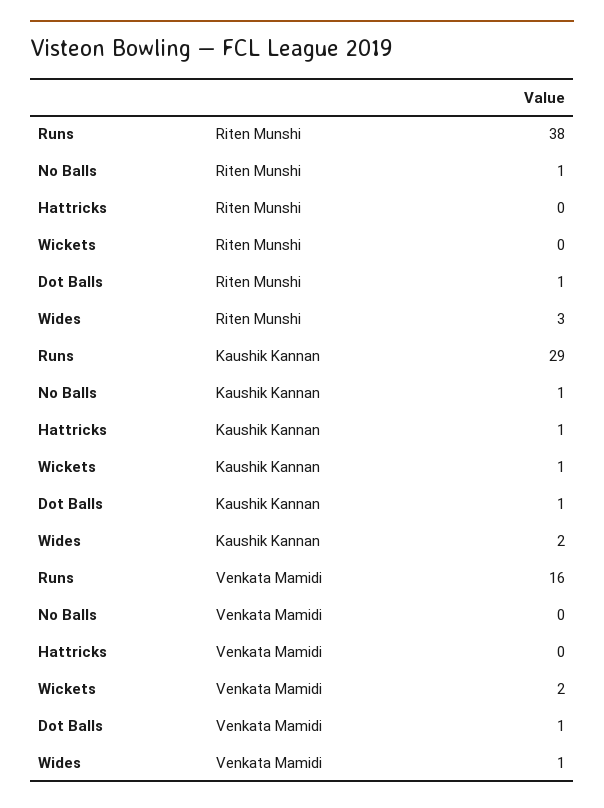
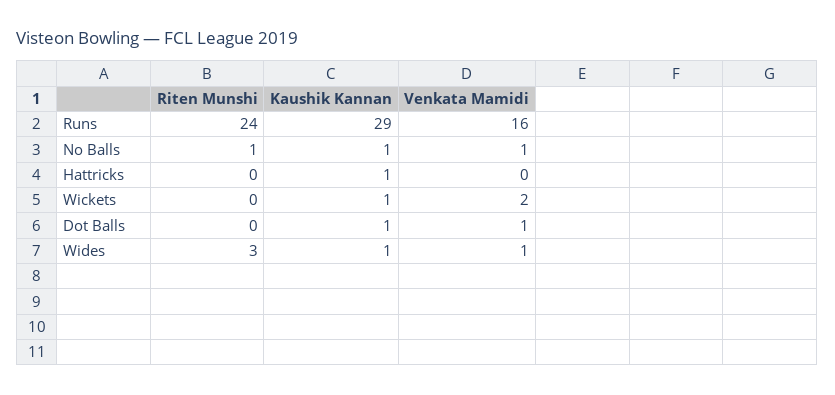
Runs, Riten Munshi: 38 -> 24
Dot Balls, Riten Munshi: 1 -> 0
Wides, Kaushik Kannan: 2 -> 1
No Balls, Venkata Mamidi: 0 -> 1

